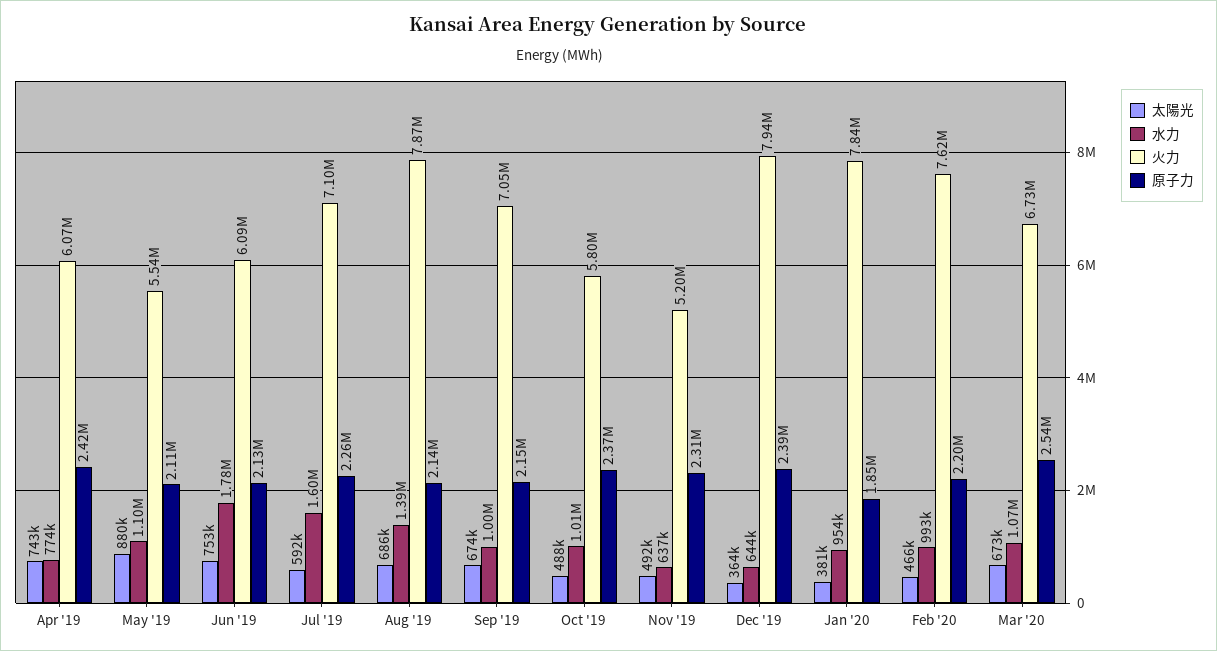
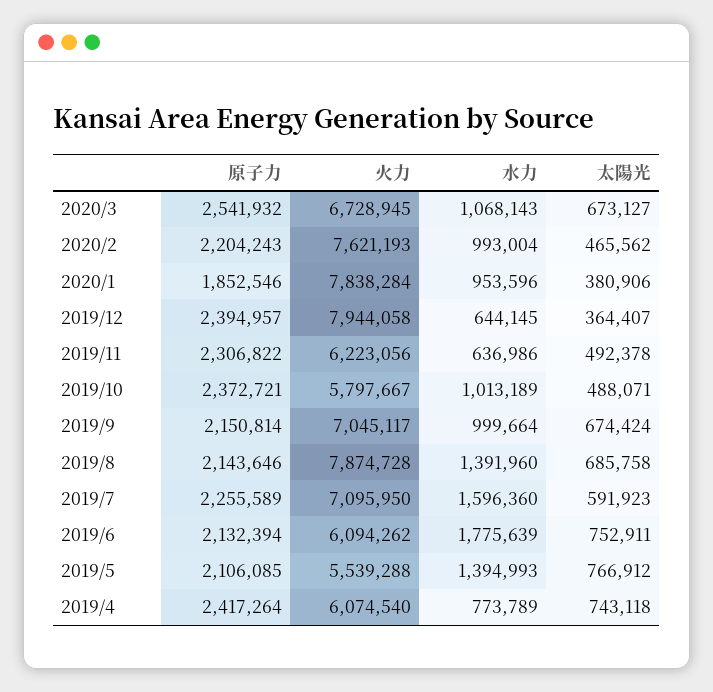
太陽光, May '19: 880000 -> 766912
水力, May '19: 1100000 -> 1394993
火力, Nov '19: 5200000 -> 6223056

